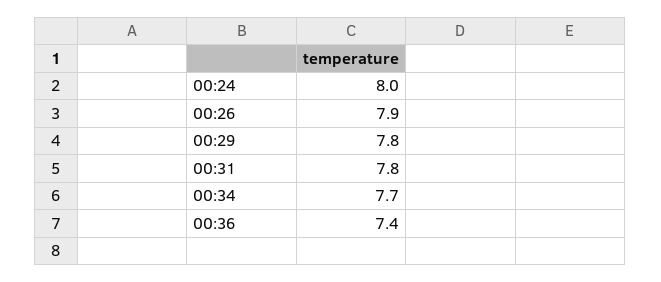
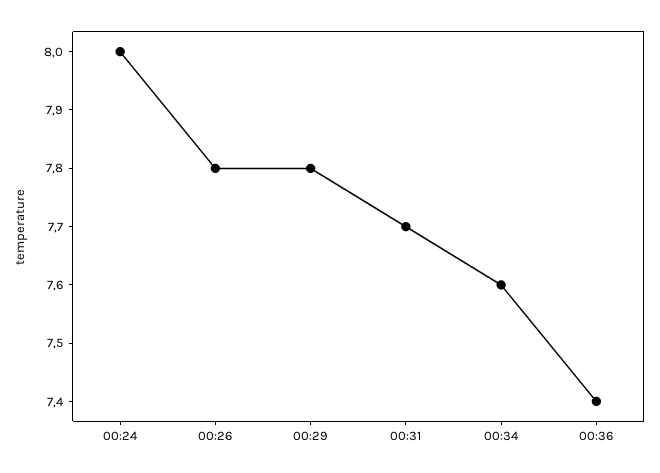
00:26: 7.9 -> 7.8
00:31: 7.8 -> 7.7
00:34: 7.7 -> 7.6

